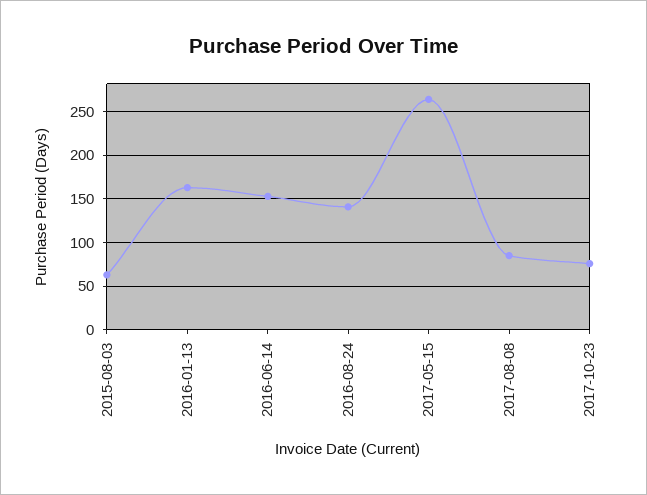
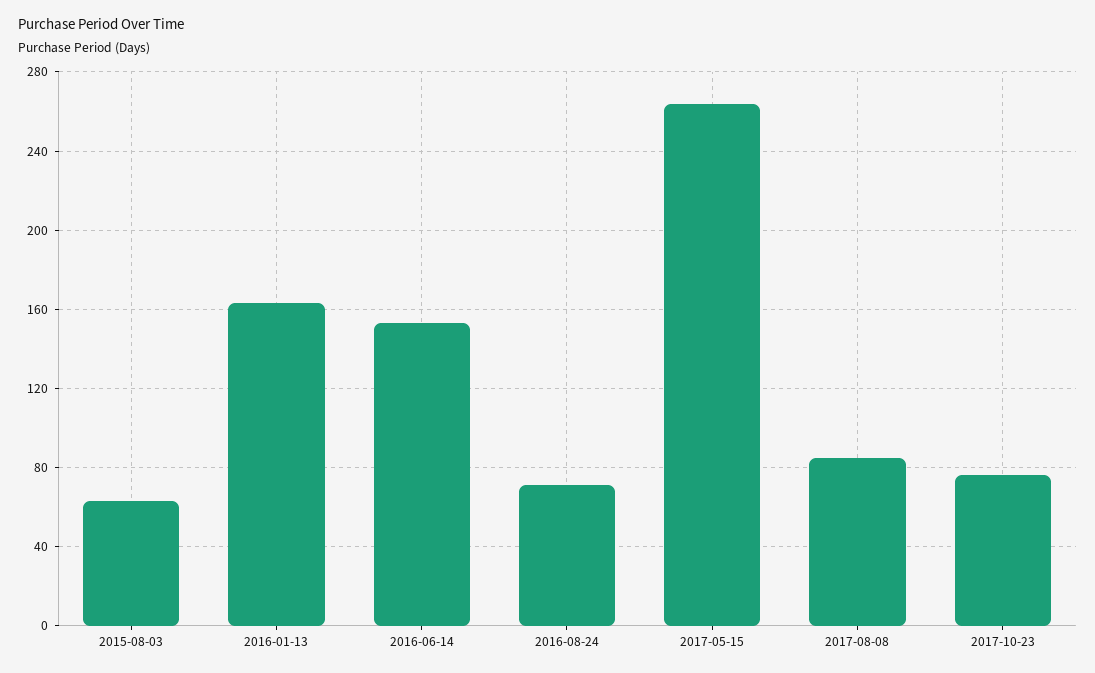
2016-08-24: 140 -> 70

